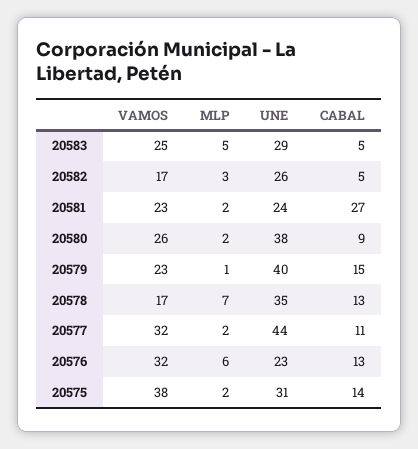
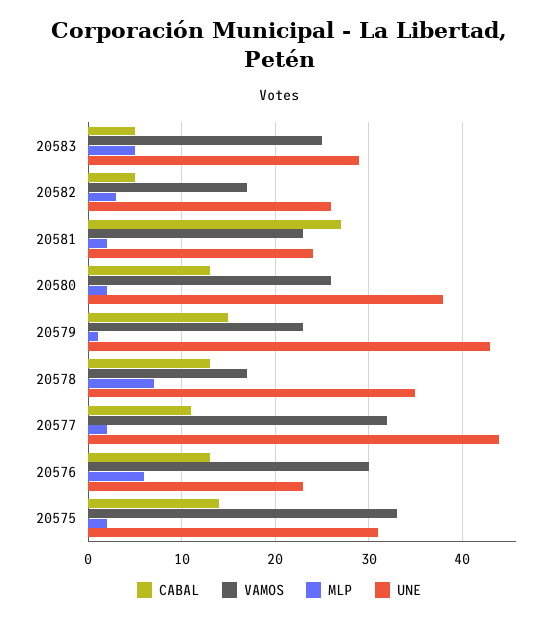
CABAL, 20580: 9 -> 13
UNE, 20579: 40 -> 43
VAMOS, 20576: 32 -> 30
VAMOS, 20575: 38 -> 33

